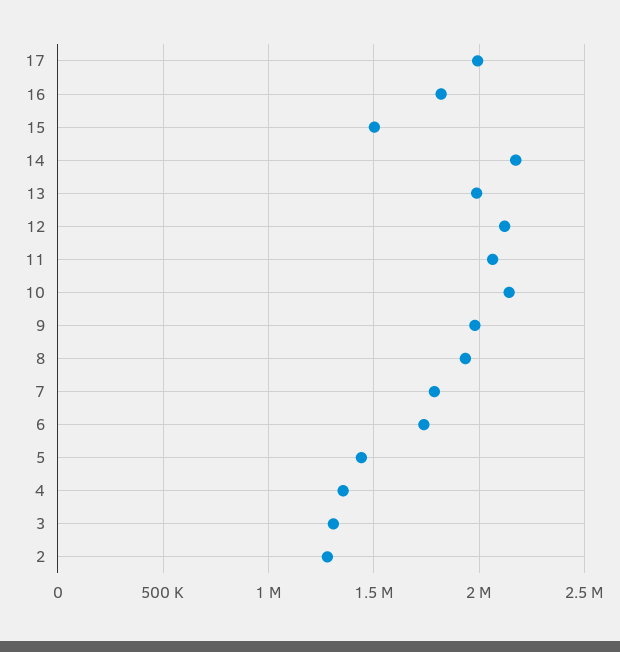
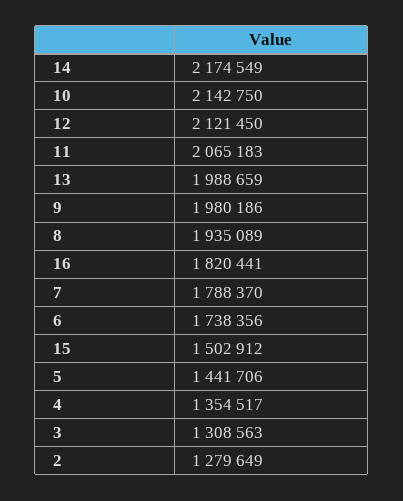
17: 2000000 -> none

